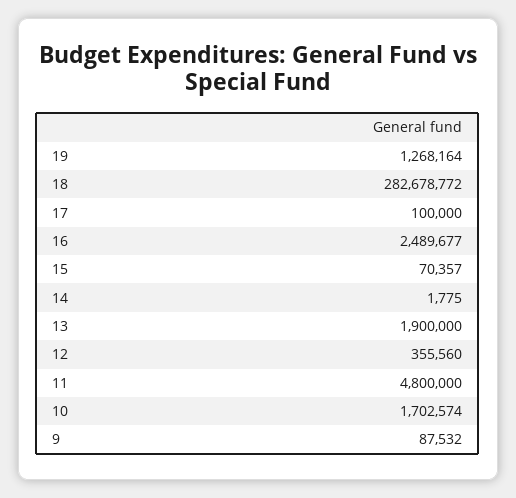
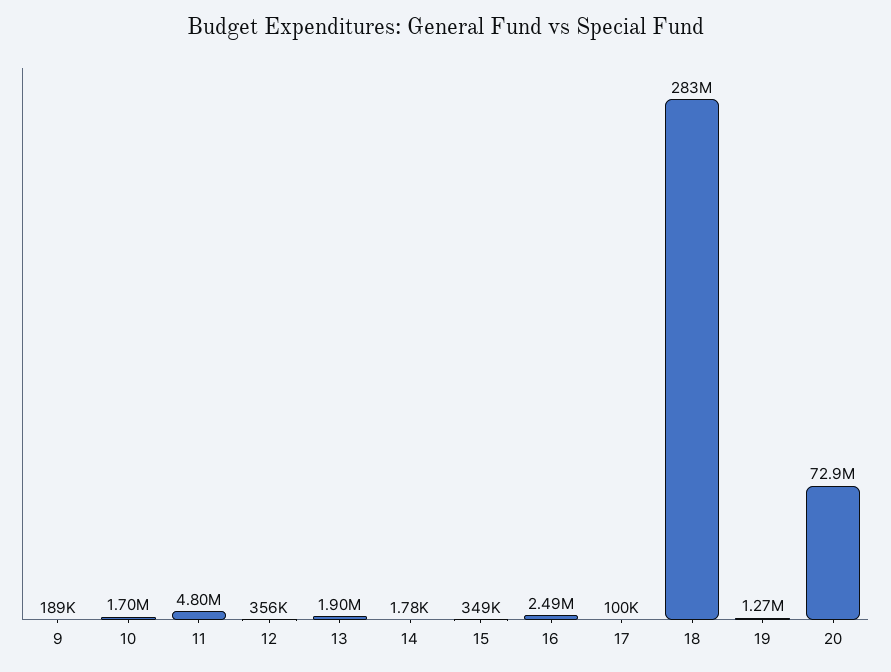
15: 70357 -> 349000
9: 87532 -> 189000
20: none -> 72900000

